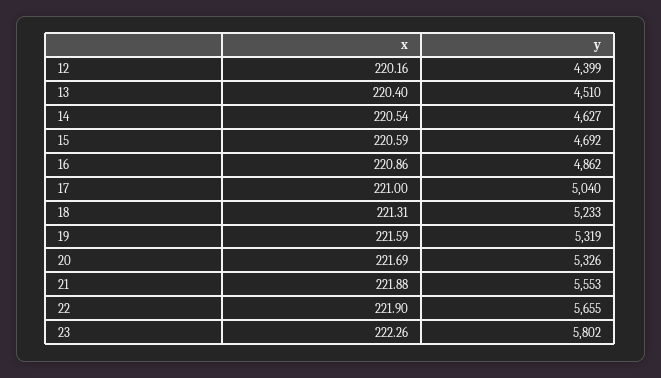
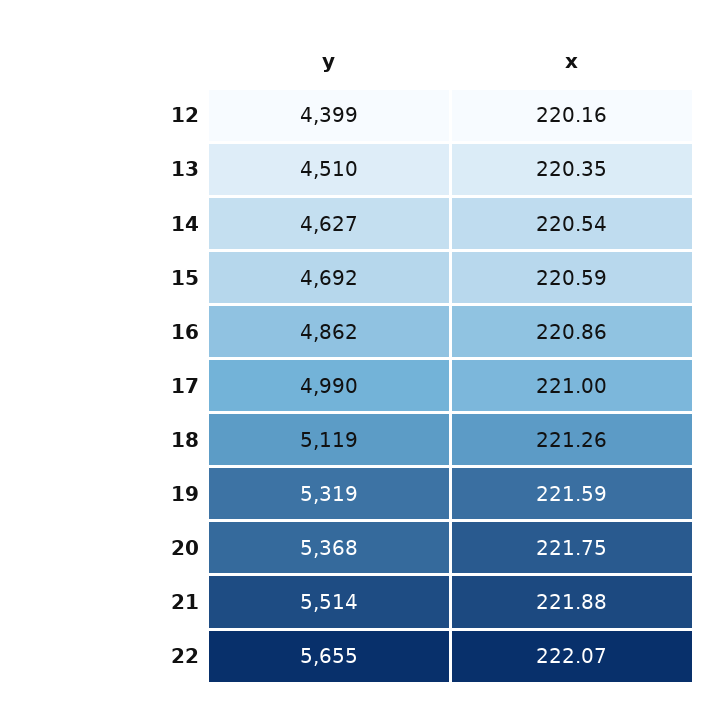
x, 13: 220.4 -> 220.35
y, 17: 5040 -> 4990
x, 18: 221.31 -> 221.26
y, 18: 5233 -> 5119
x, 20: 221.69 -> 221.75
y, 20: 5326 -> 5368
y, 21: 5553 -> 5514
x, 22: 221.9 -> 222.07
x, 23: 222.26 -> none
y, 23: 5802 -> none

